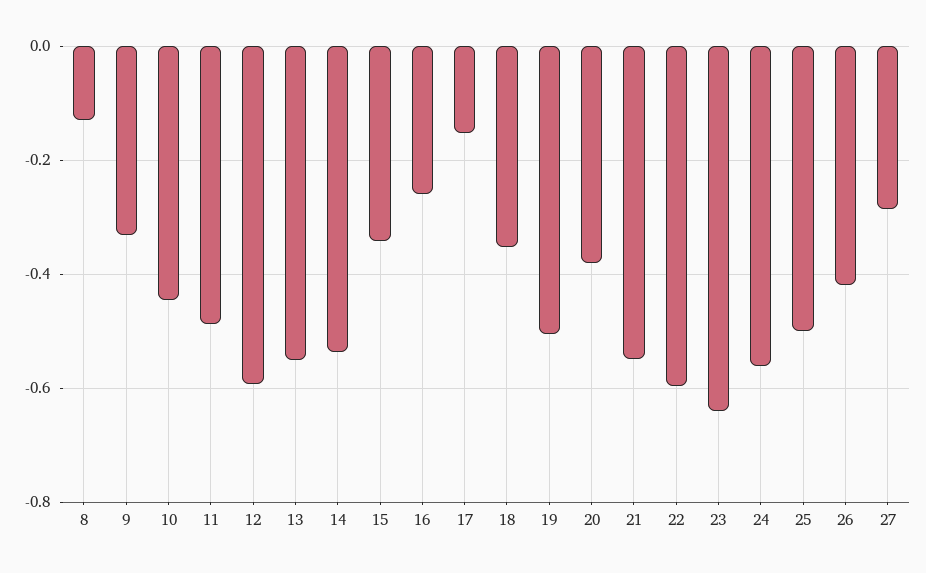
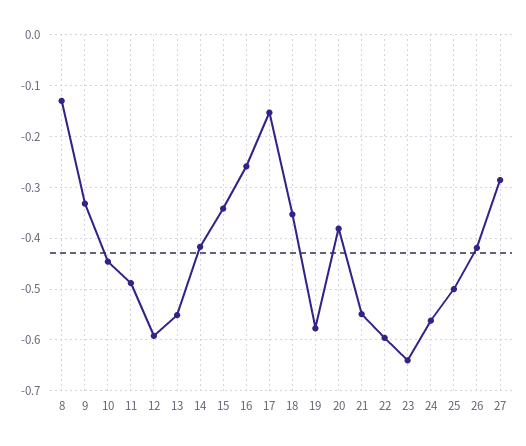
14: -0.54 -> -0.42
19: -0.5 -> -0.58

